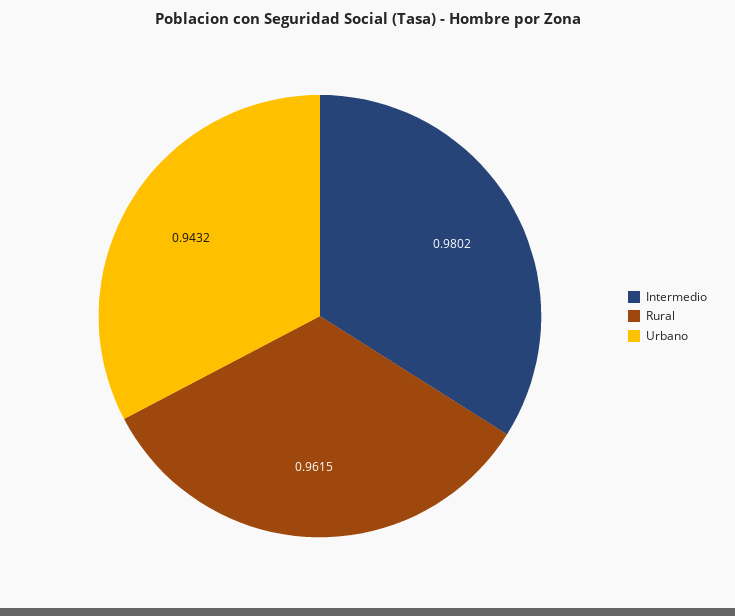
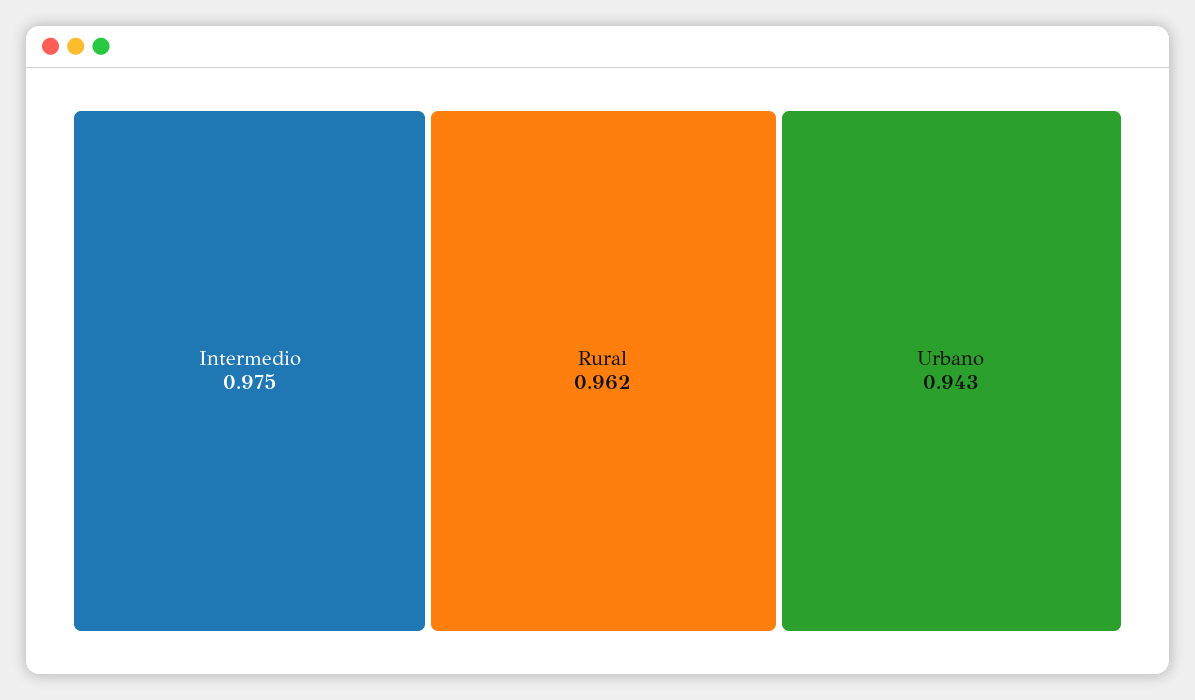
Intermedio: 0.9802 -> 0.975

